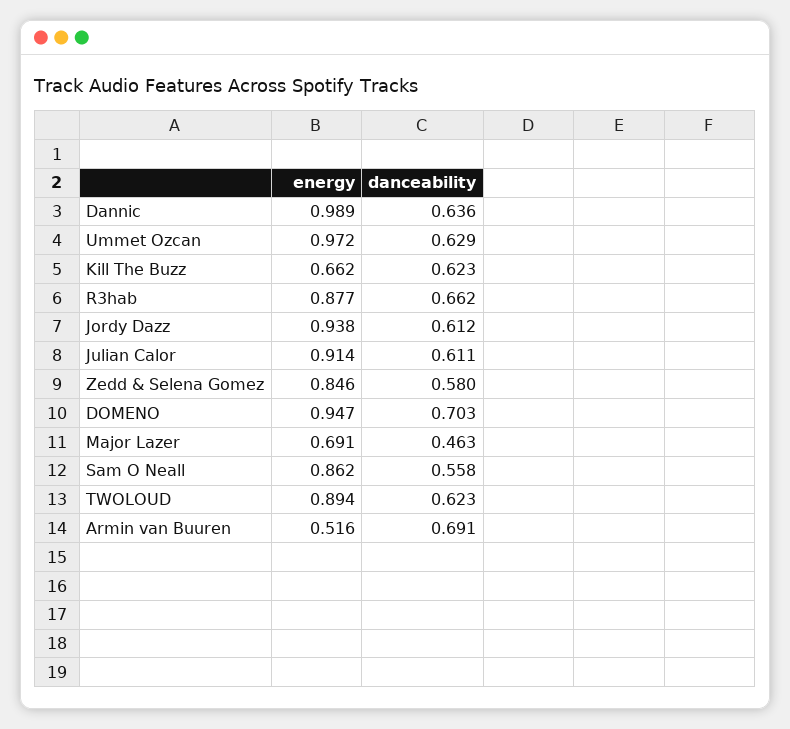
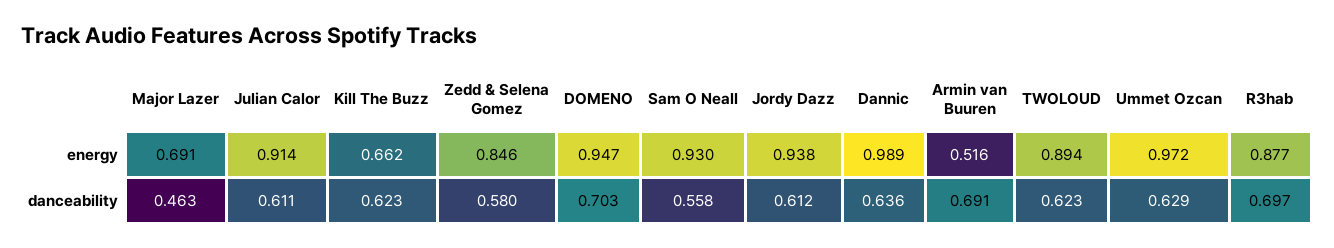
danceability, R3hab: 0.662 -> 0.697
energy, Sam O Neall: 0.862 -> 0.93

